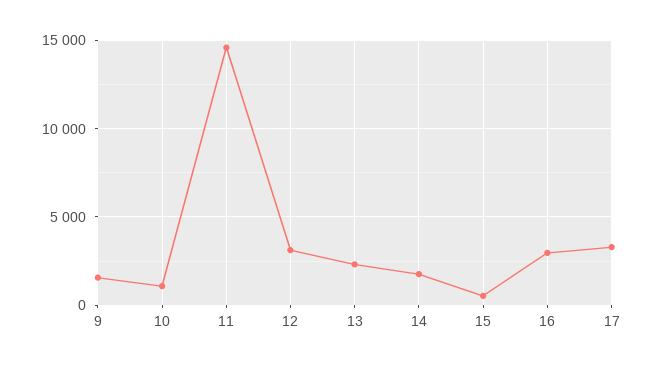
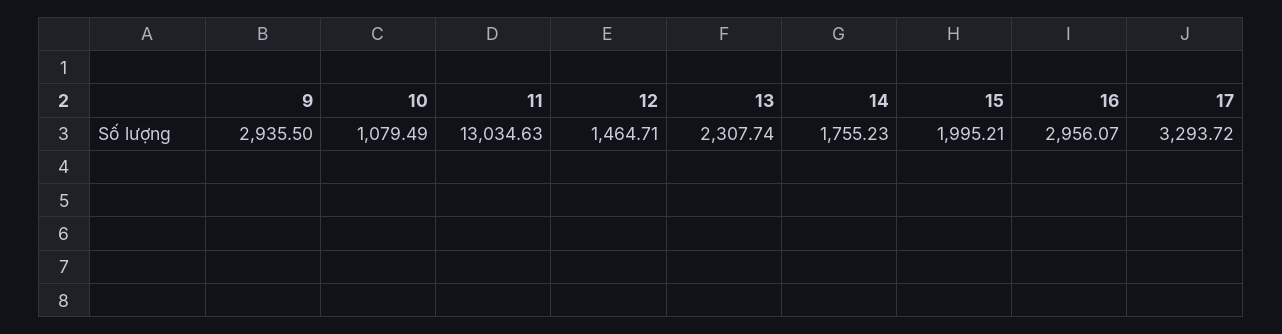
9: 1500 -> 2935.5
11: 14500 -> 13034.63
12: 3000 -> 1464.71
15: 500 -> 1995.21

